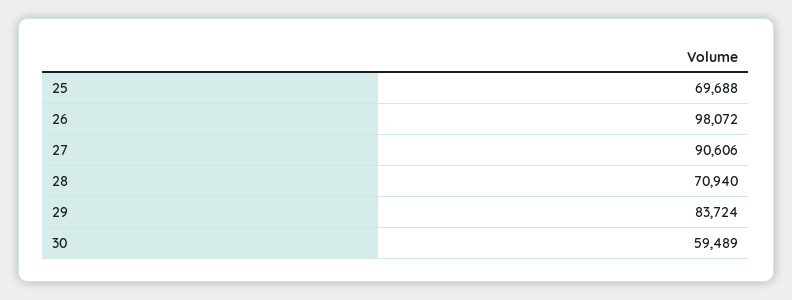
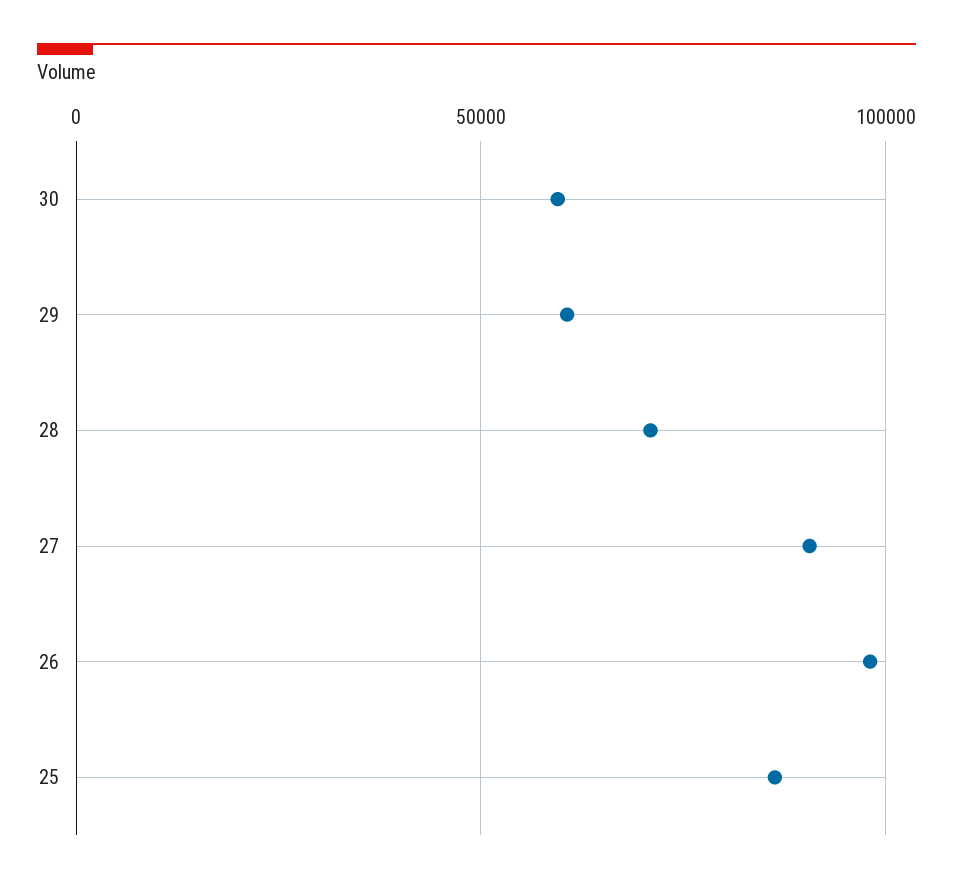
25: 69688 -> 85000
29: 83724 -> 60000

